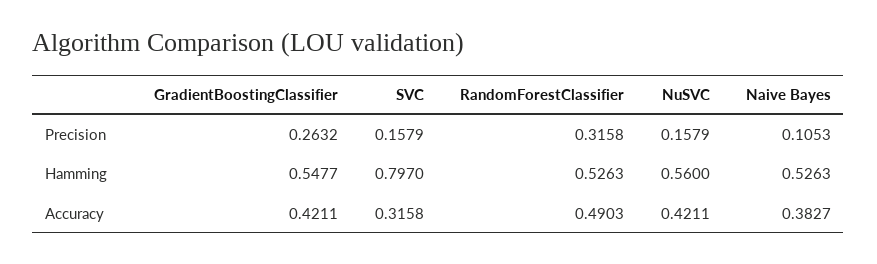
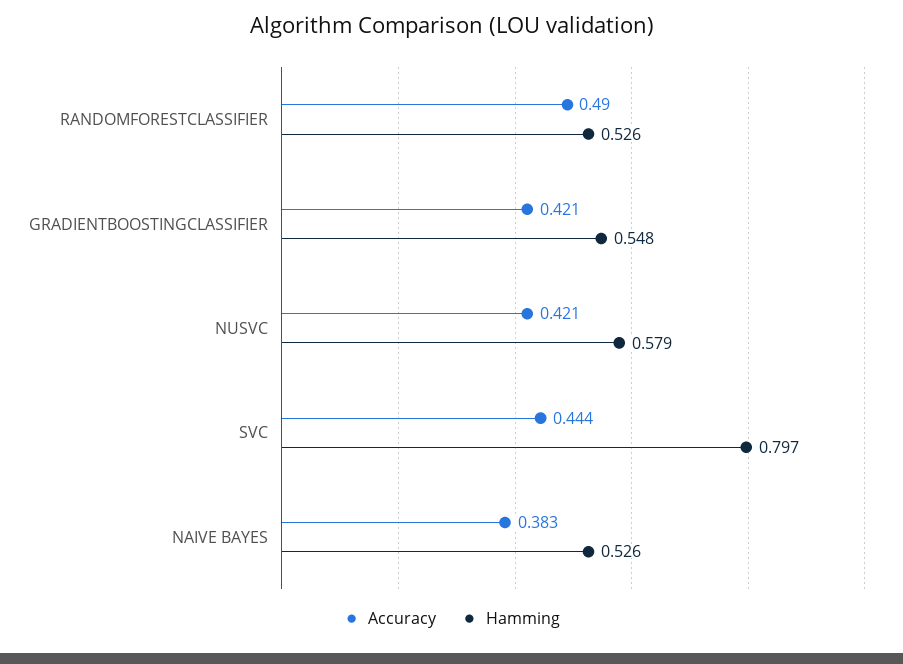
Precision, GradientBoostingClassifier: 0.2632 -> none
Precision, SVC: 0.1579 -> none
Precision, RandomForestClassifier: 0.3158 -> none
Precision, NuSVC: 0.1579 -> none
Precision, Naive Bayes: 0.1053 -> none
Hamming, NuSVC: 0.56 -> 0.579
Accuracy, SVC: 0.3158 -> 0.444

